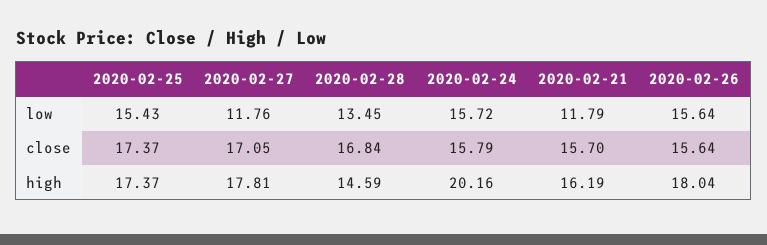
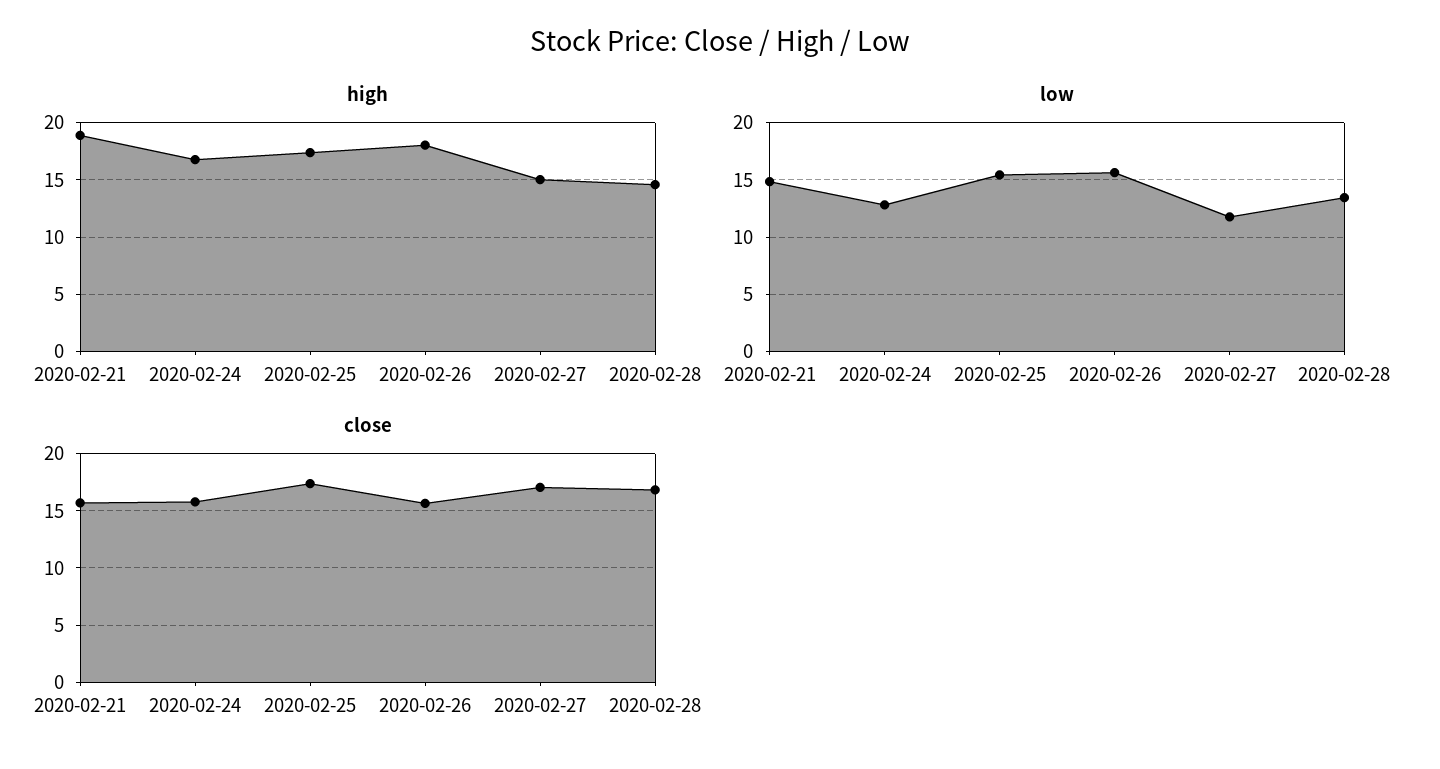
low, 2020-02-24: 15.72 -> 13
low, 2020-02-21: 11.79 -> 15
high, 2020-02-27: 17.81 -> 15
high, 2020-02-24: 20.16 -> 17
high, 2020-02-21: 16.19 -> 19

